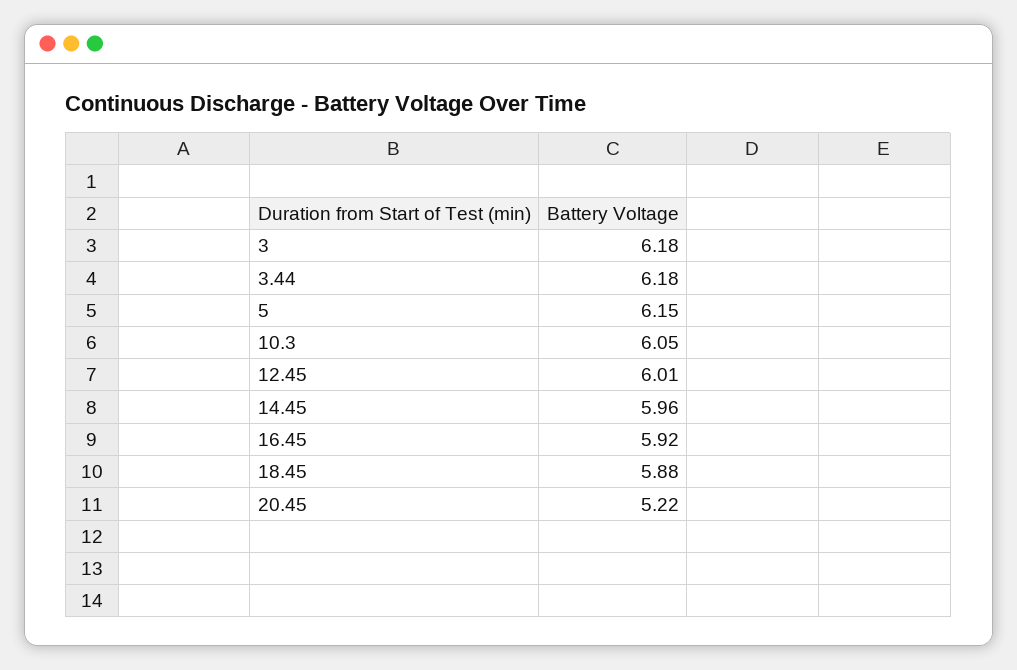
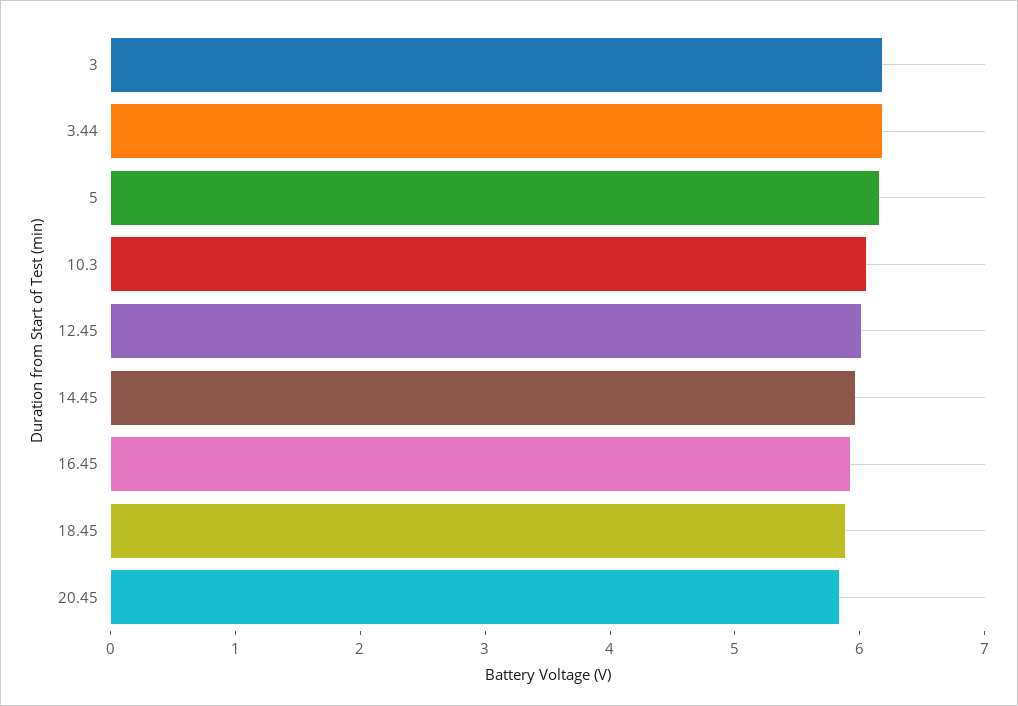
20.45: 5.22 -> 5.8

